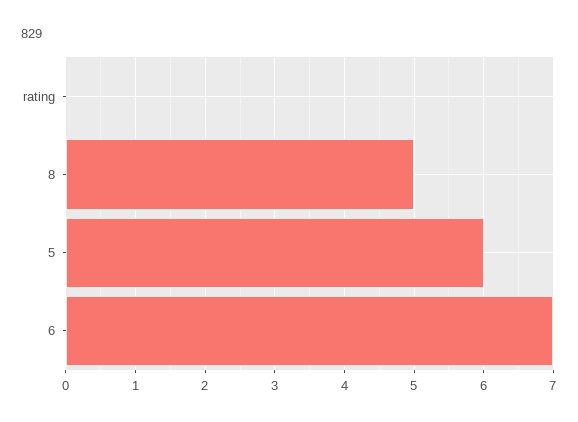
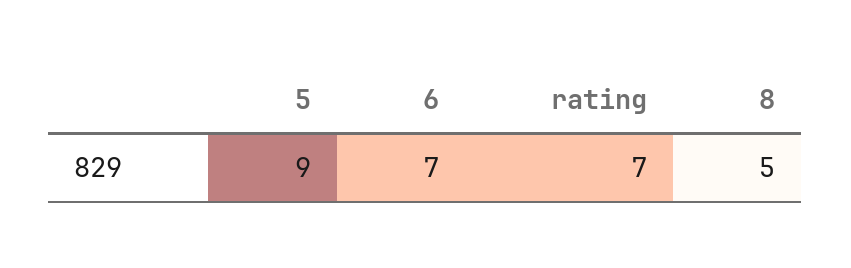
rating: 0 -> 7
5: 6 -> 9

